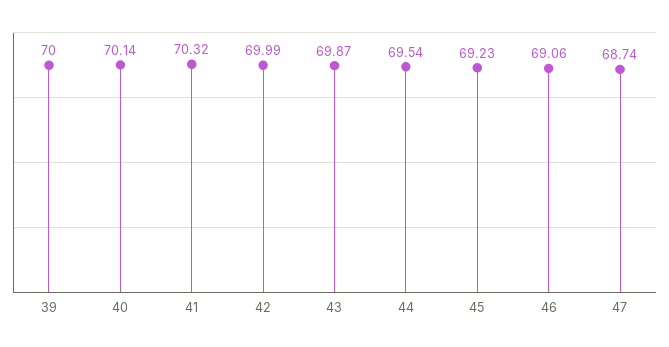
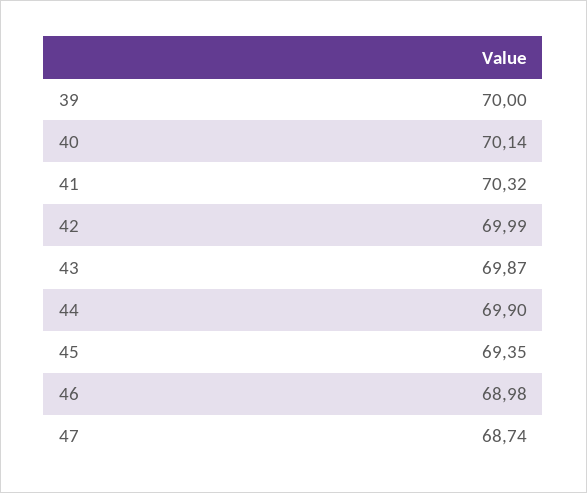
44: 69.54 -> 69.9
45: 69.23 -> 69.35
46: 69.06 -> 68.98

